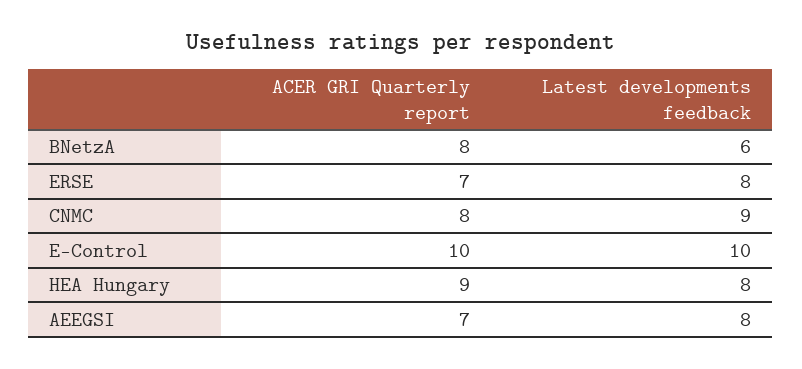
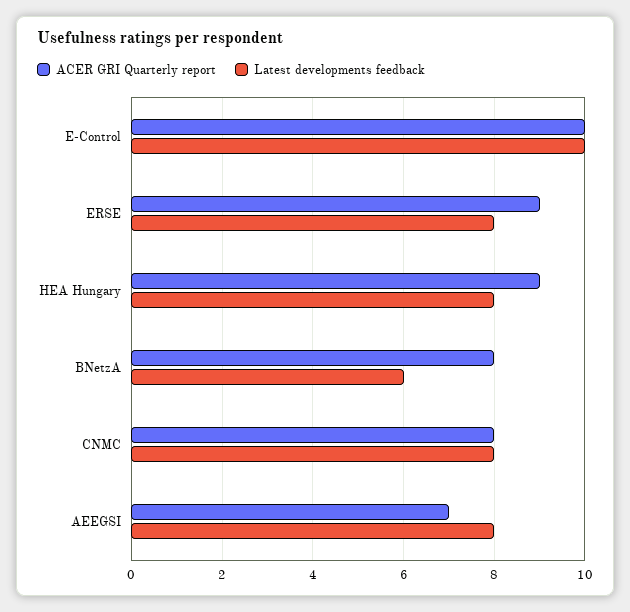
ACER GRI Quarterly report, ERSE: 7 -> 9
Latest developments feedback, CNMC: 9 -> 8

